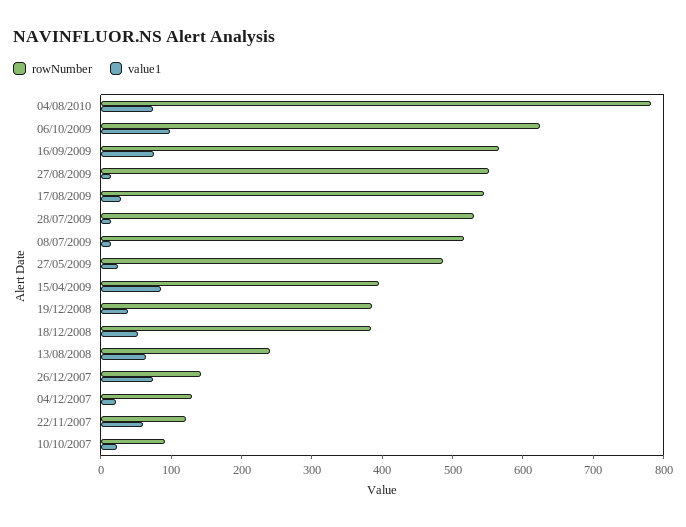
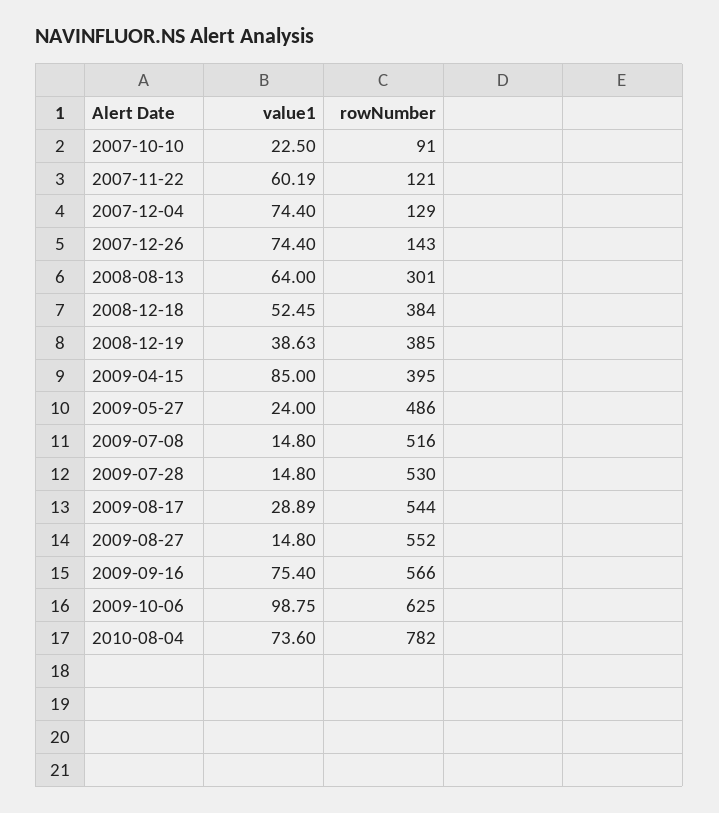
rowNumber, 13/08/2008: 240 -> 301
value1, 04/12/2007: 20 -> 74.4

